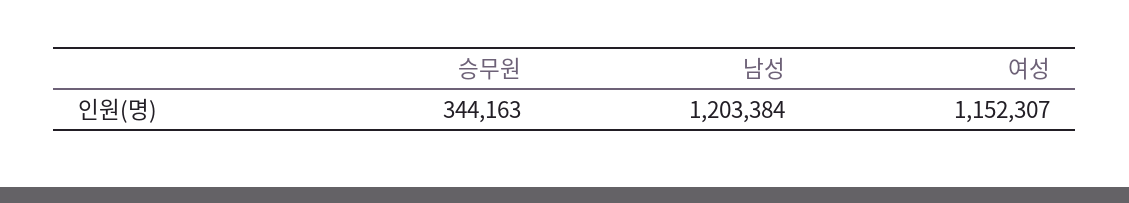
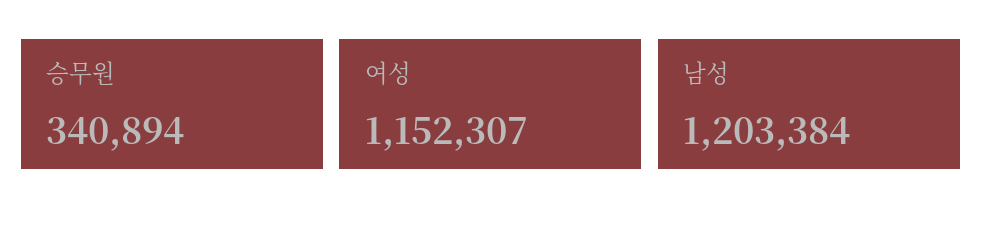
승무원: 344163 -> 340894

